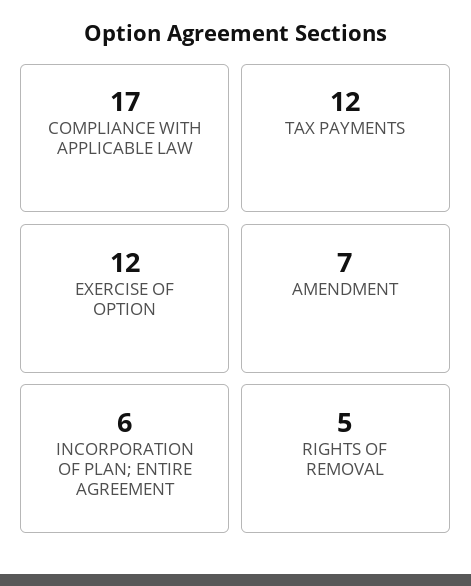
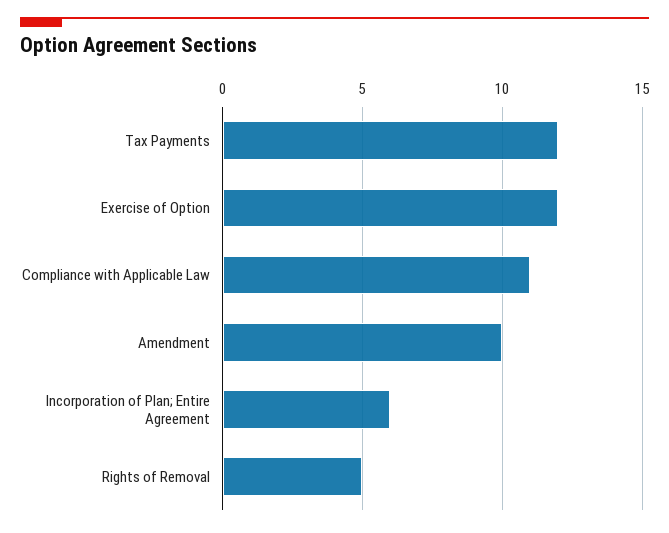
COMPLIANCE WITH APPLICABLE LAW: 17 -> 11
AMENDMENT: 7 -> 10

